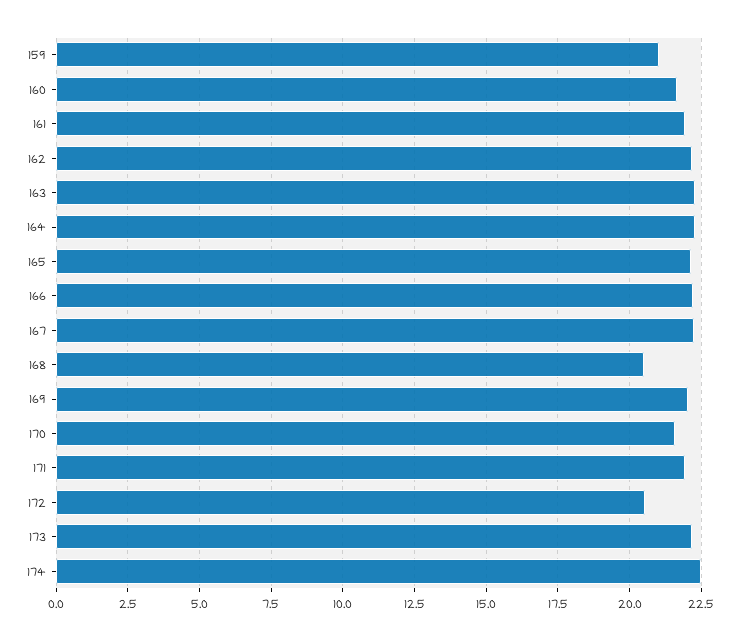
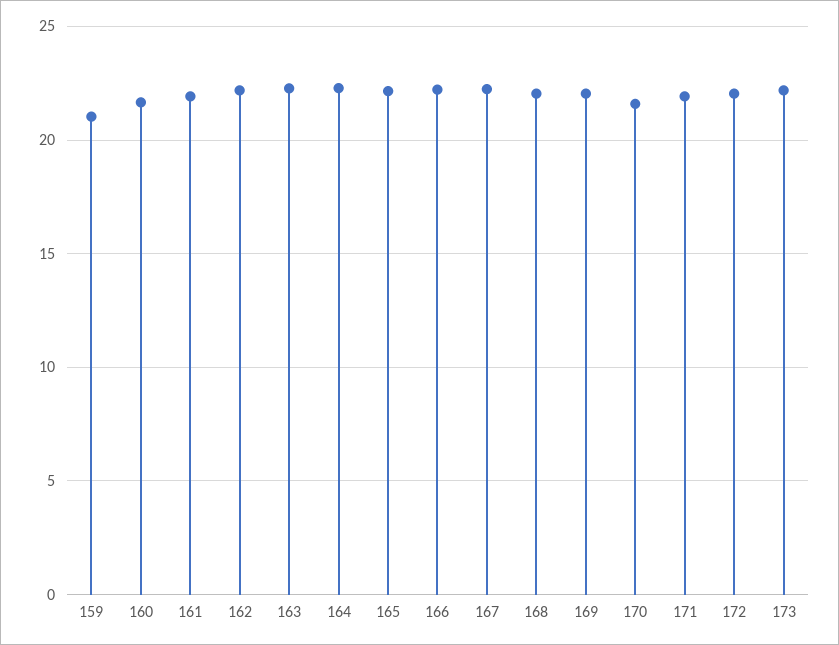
168: 20.5 -> 22
172: 20.5 -> 22
174: 22.5 -> none

